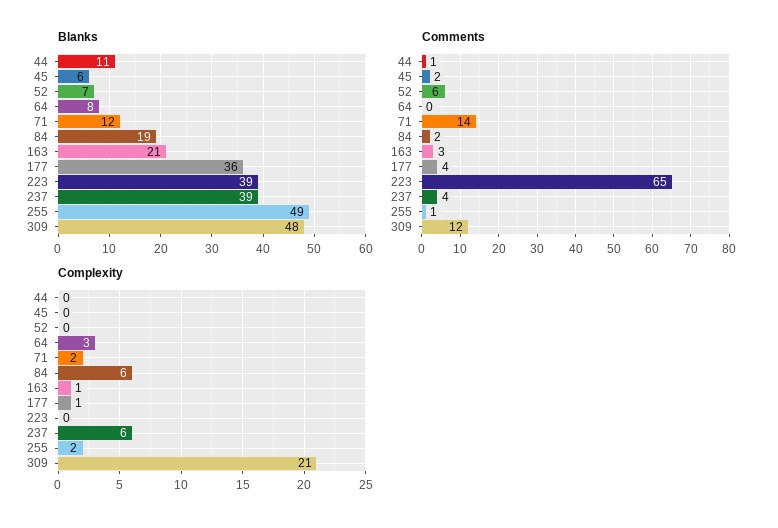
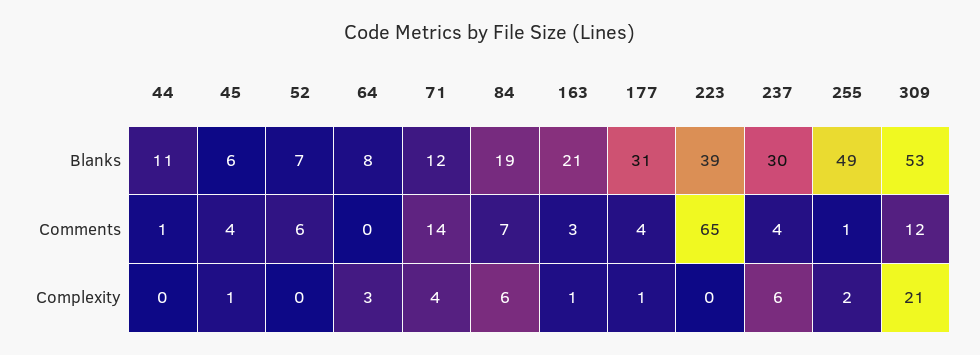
Blanks, 177: 36 -> 31
Blanks, 237: 39 -> 30
Blanks, 309: 48 -> 53
Comments, 45: 2 -> 4
Comments, 84: 2 -> 7
Complexity, 45: 0 -> 1
Complexity, 71: 2 -> 4

